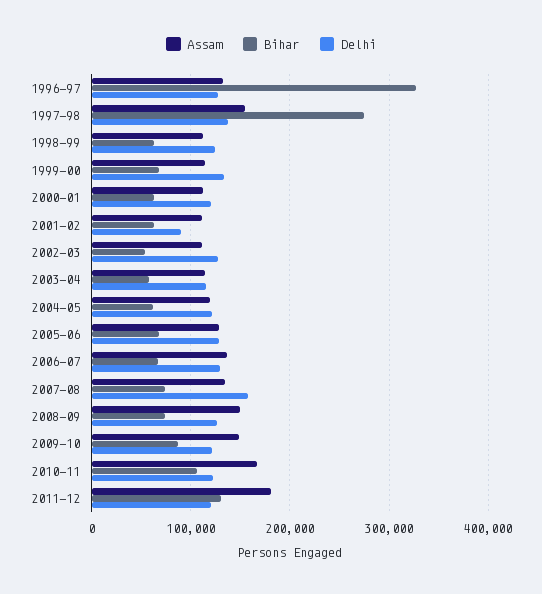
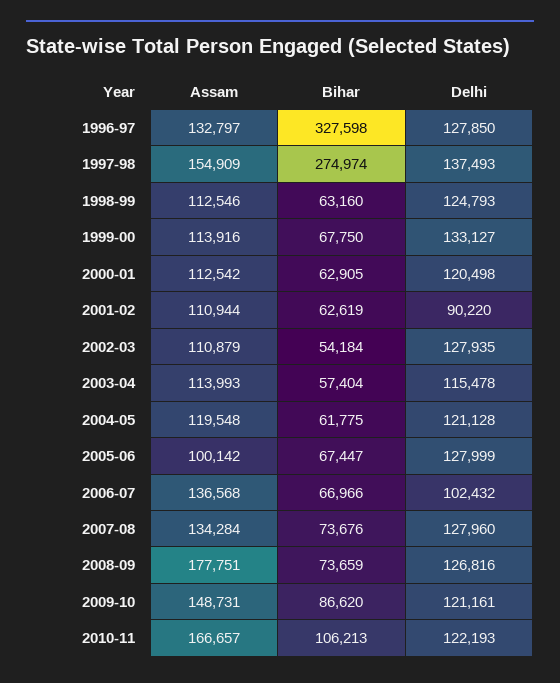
Assam, 2005-06: 130000 -> 100142
Delhi, 2006-07: 130000 -> 102432
Delhi, 2007-08: 160000 -> 127960
Assam, 2008-09: 150000 -> 177751
Assam, 2011-12: 180000 -> none
Bihar, 2011-12: 130000 -> none
Delhi, 2011-12: 120000 -> none

